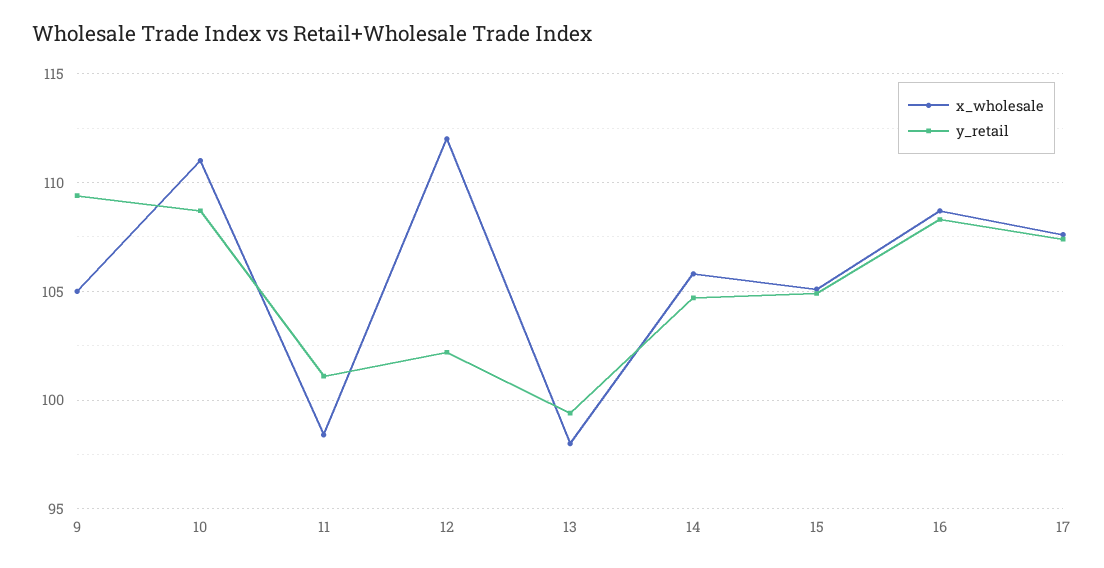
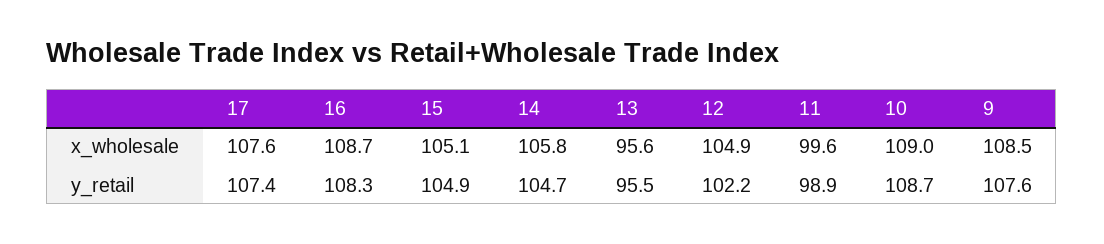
x_wholesale, 9: 105 -> 108.5
y_retail, 9: 109.5 -> 107.6
x_wholesale, 10: 111 -> 109
x_wholesale, 11: 98.5 -> 99.6
y_retail, 11: 101 -> 98.9
x_wholesale, 12: 112 -> 104.9
x_wholesale, 13: 98 -> 95.6
y_retail, 13: 99.5 -> 95.5

